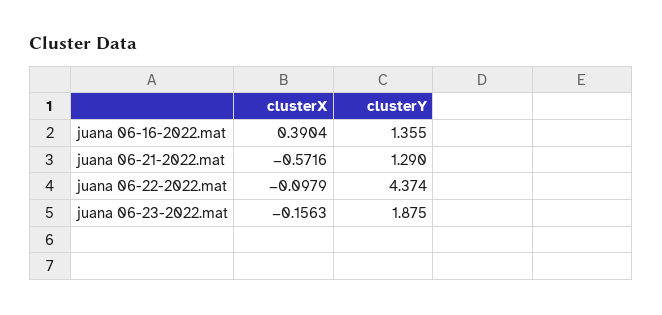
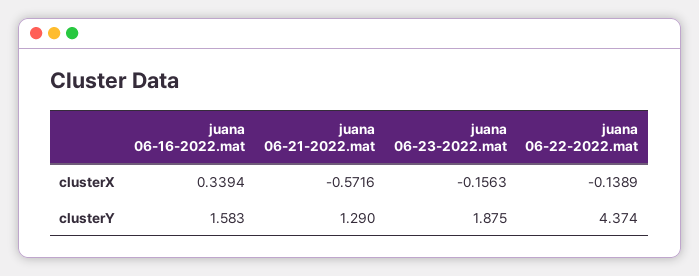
clusterX, juana 06-16-2022.mat: 0.3904 -> 0.3394
clusterY, juana 06-16-2022.mat: 1.355 -> 1.583
clusterX, juana 06-22-2022.mat: -0.0979 -> -0.1389

